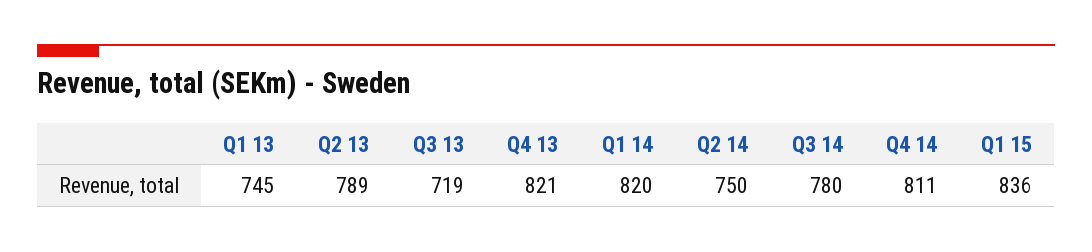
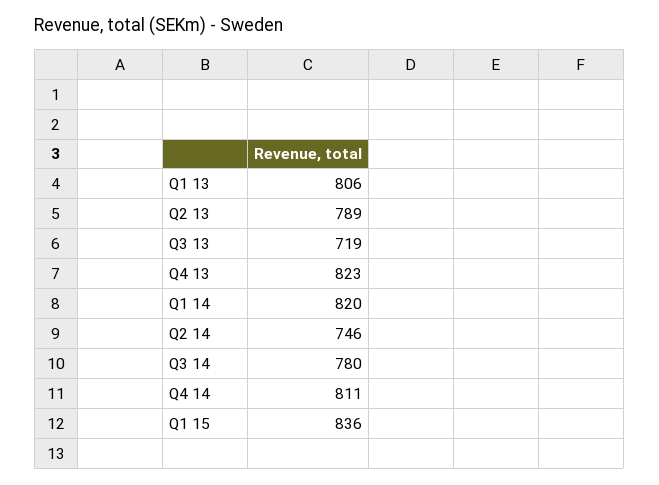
Q1 13: 745 -> 806
Q4 13: 821 -> 823
Q2 14: 750 -> 746

